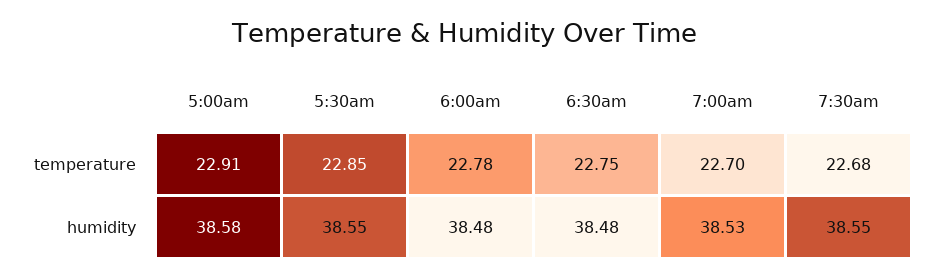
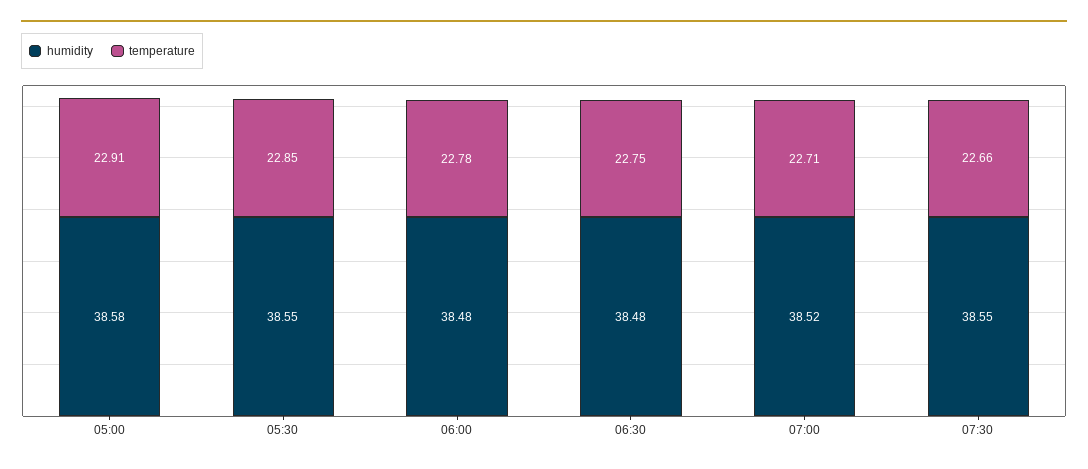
temperature, 7:00am: 22.7 -> 22.71
temperature, 7:30am: 22.68 -> 22.66
humidity, 7:00am: 38.53 -> 38.52

